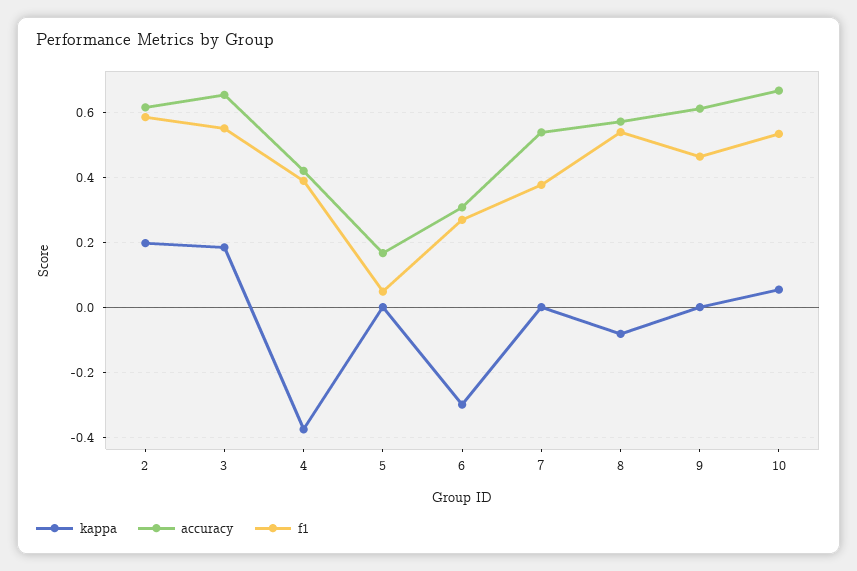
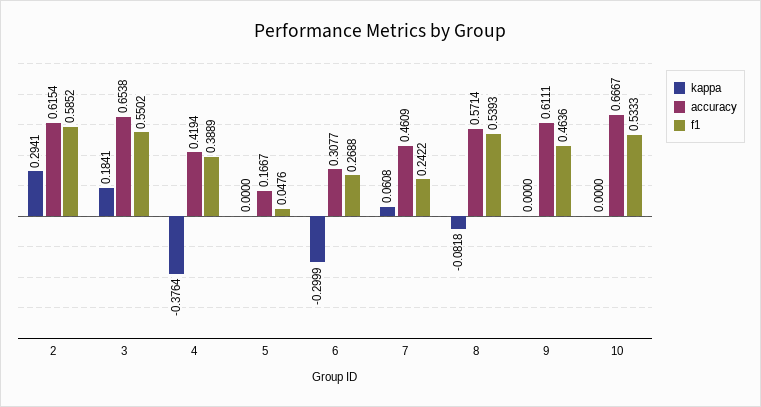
kappa, 2: 0.2 -> 0.2941
kappa, 7: 0 -> 0.0608
accuracy, 7: 0.54 -> 0.4609
f1, 7: 0.38 -> 0.2422
kappa, 10: 0.06 -> 0

